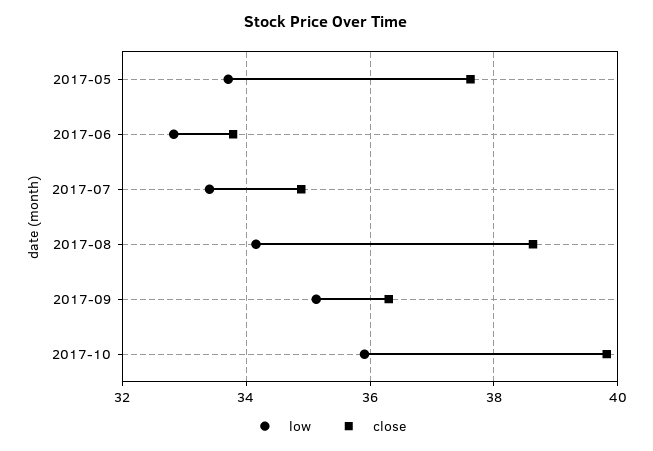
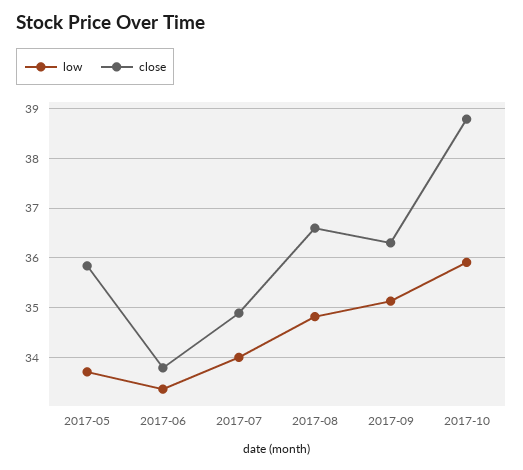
close, 2017-05: 37.6 -> 35.8
low, 2017-06: 32.8 -> 33.4
low, 2017-07: 33.4 -> 34
low, 2017-08: 34.2 -> 34.8
close, 2017-08: 38.6 -> 36.6
close, 2017-10: 39.8 -> 38.8

